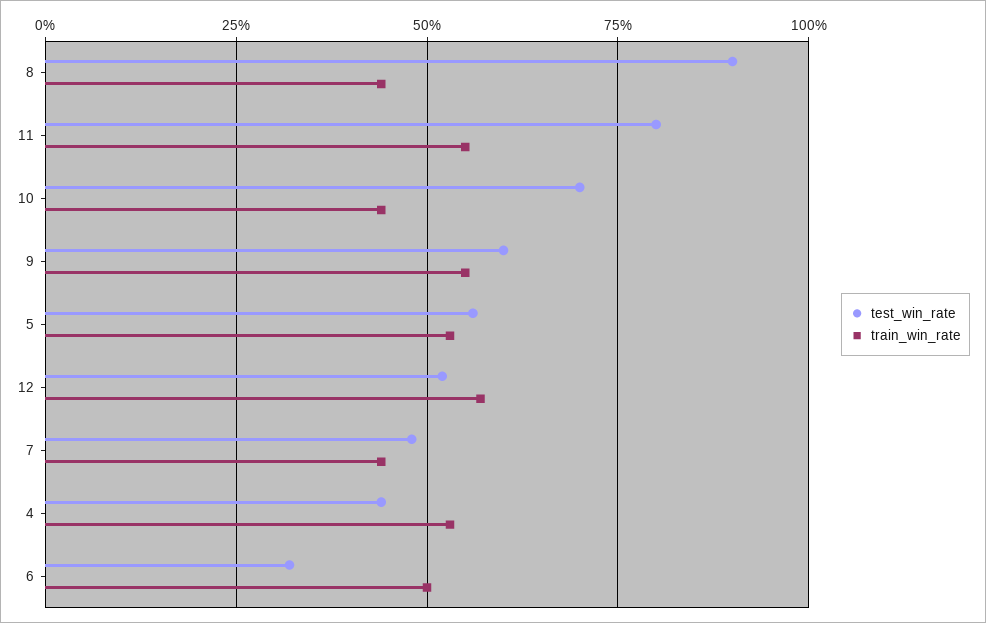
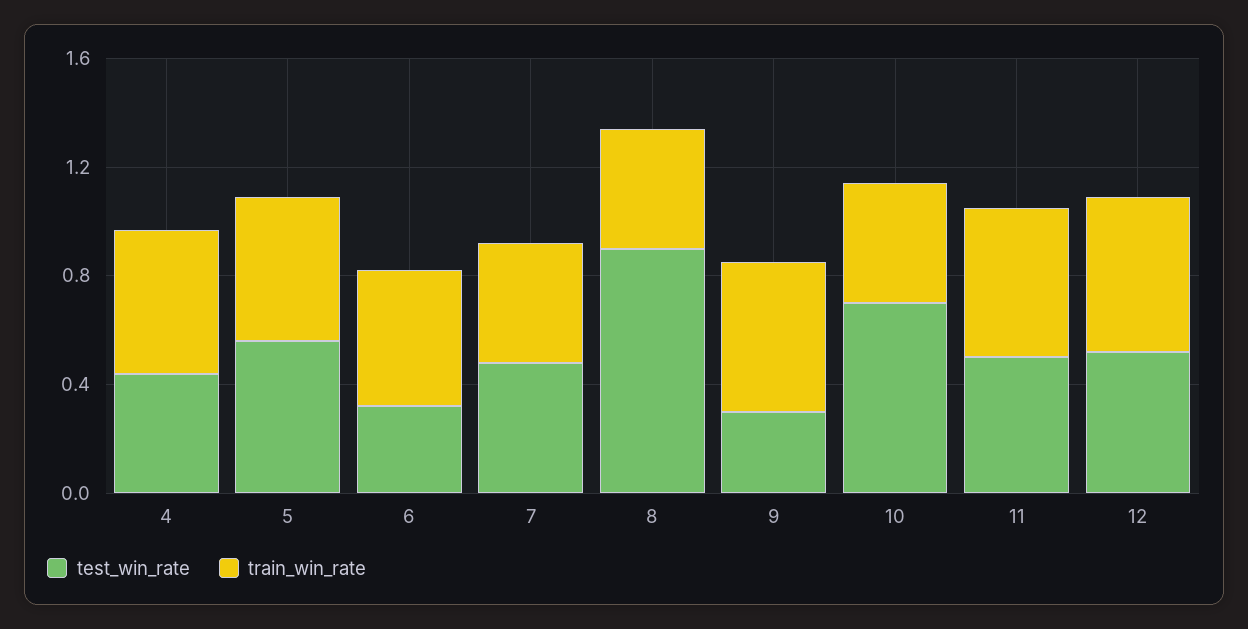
test_win_rate, 11: 0.8 -> 0.5
test_win_rate, 9: 0.6 -> 0.3

